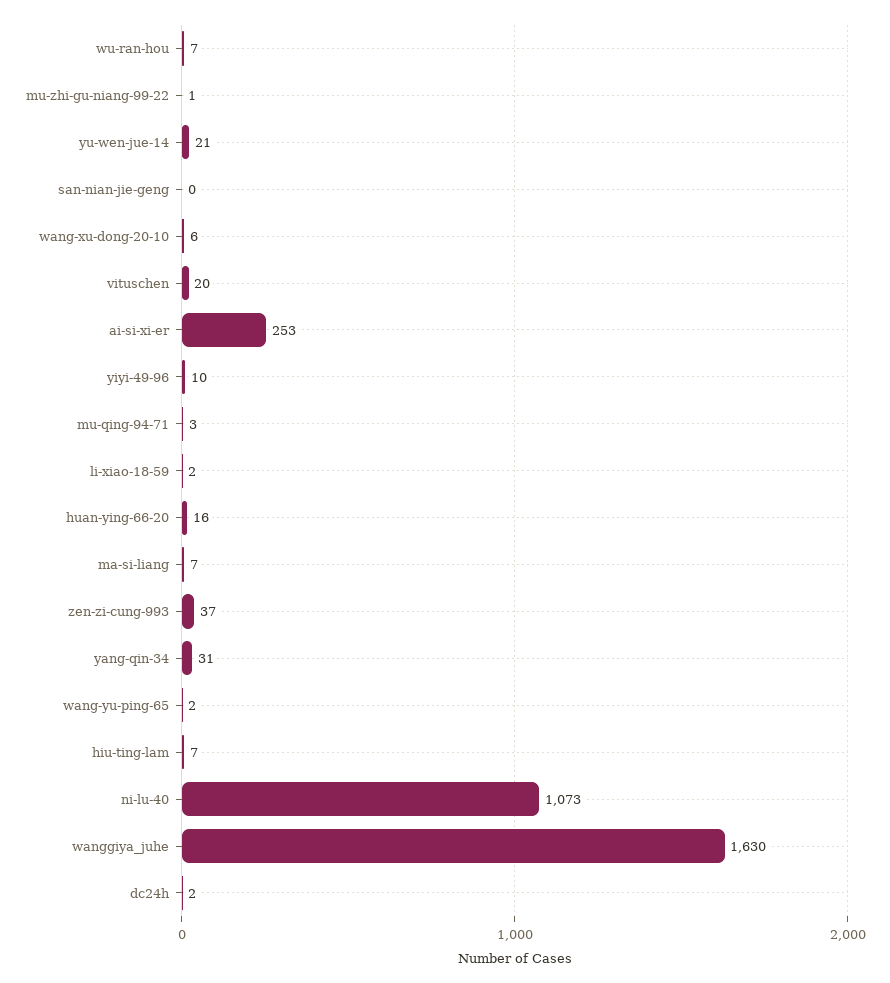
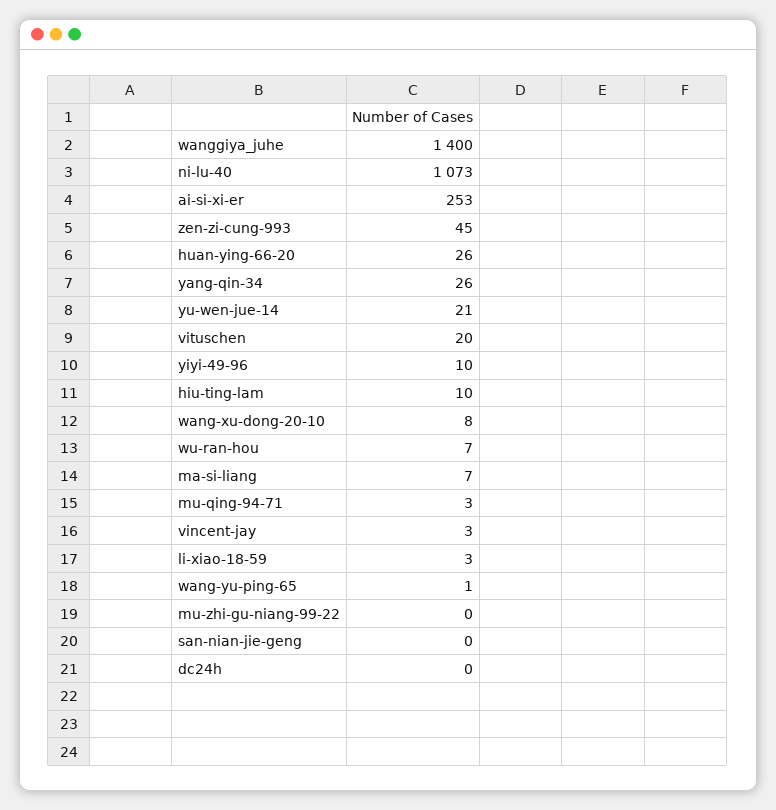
mu-zhi-gu-niang-99-22: 1 -> 0
wang-xu-dong-20-10: 6 -> 8
li-xiao-18-59: 2 -> 3
huan-ying-66-20: 16 -> 26
zen-zi-cung-993: 37 -> 45
yang-qin-34: 31 -> 26
wang-yu-ping-65: 2 -> 1
hiu-ting-lam: 7 -> 10
wanggiya_juhe: 1630 -> 1400
dc24h: 2 -> 0
vincent-jay: none -> 3

